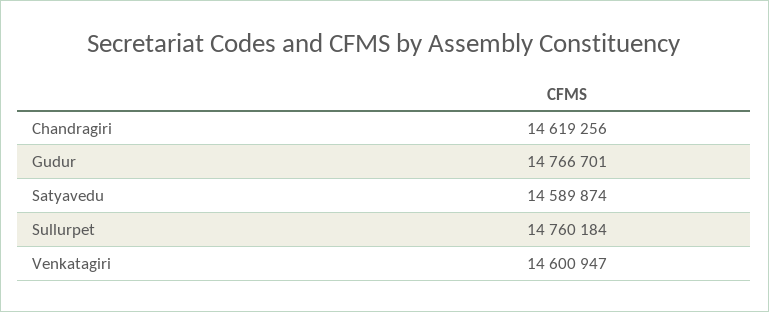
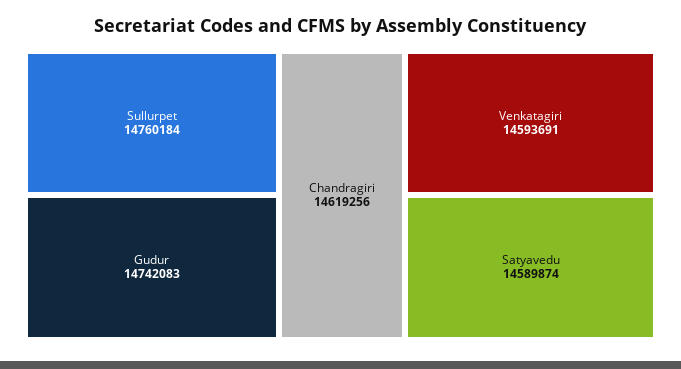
Gudur: 14766701 -> 14742083
Venkatagiri: 14600947 -> 14593691

